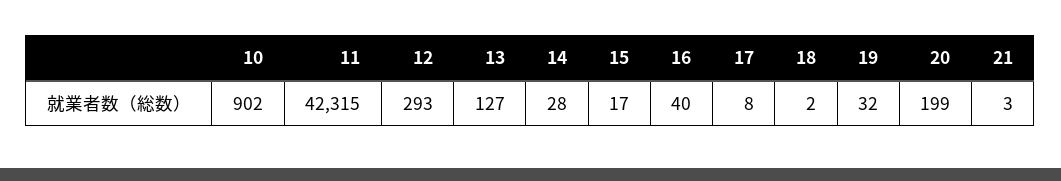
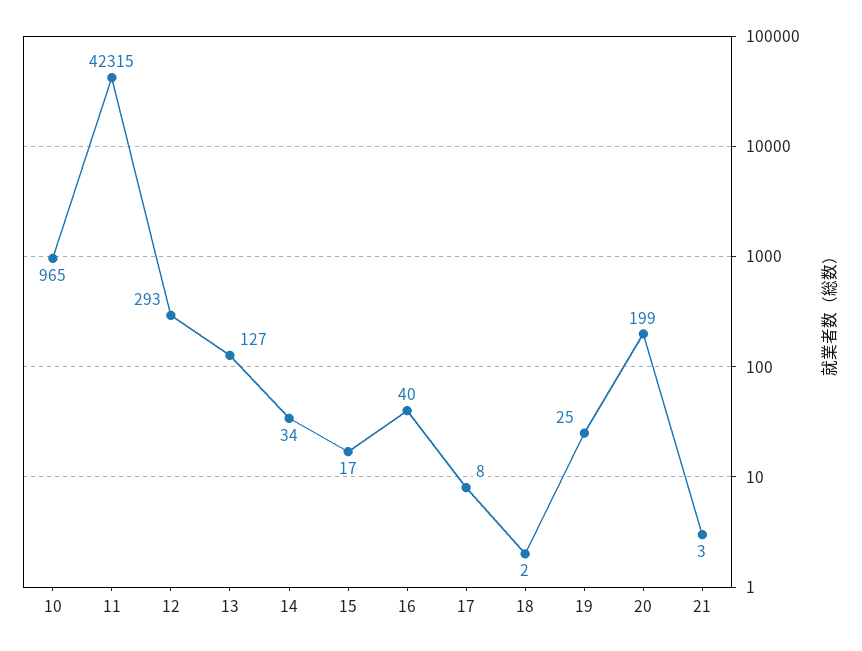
10: 902 -> 965
14: 28 -> 34
19: 32 -> 25

